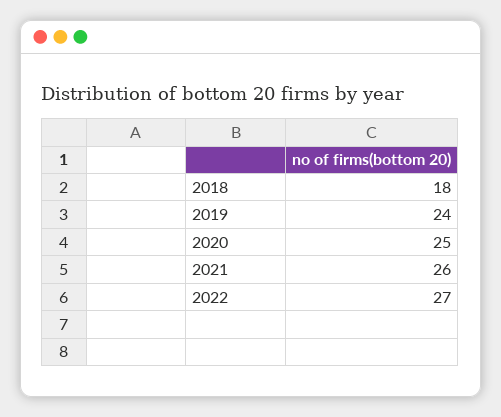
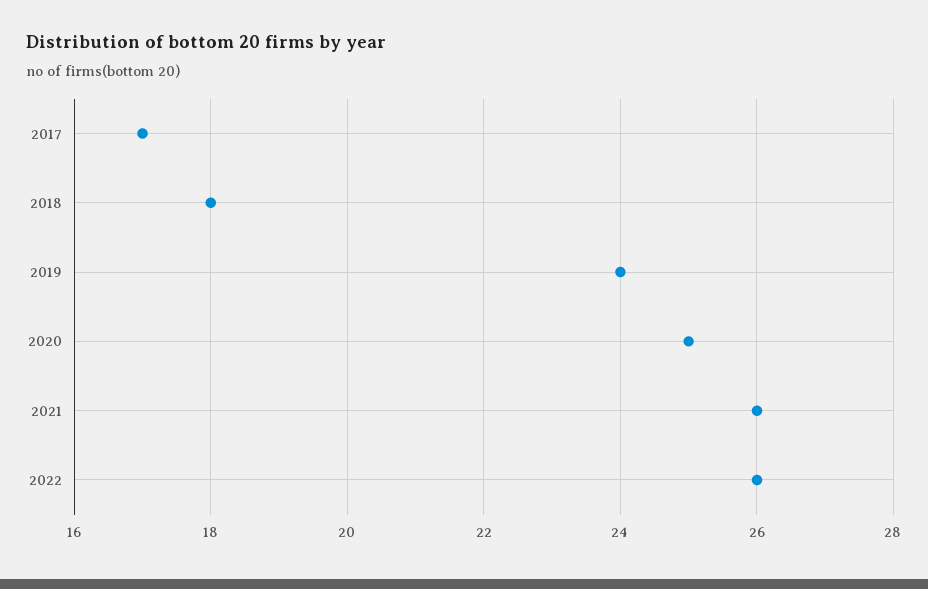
2022: 27 -> 26
2017: none -> 17

